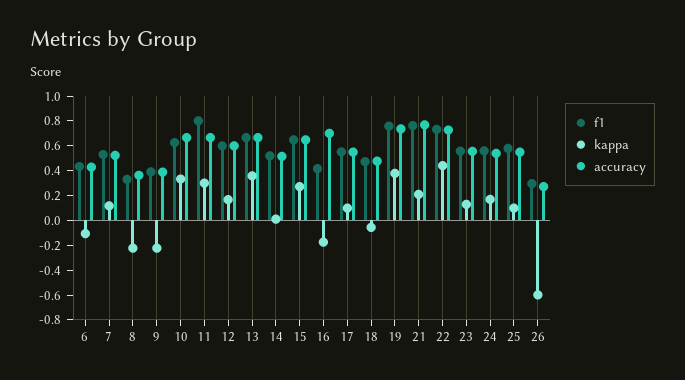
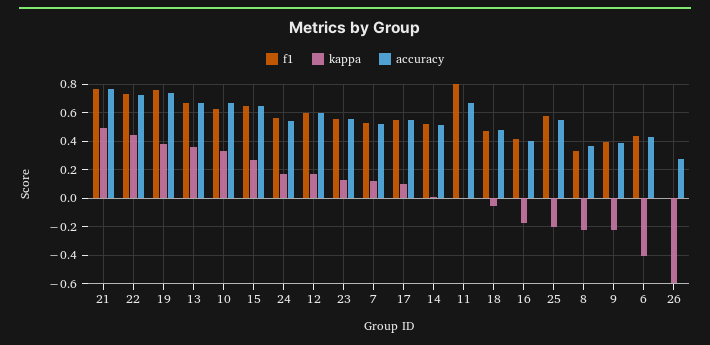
kappa, 6: -0.1 -> -0.4
kappa, 11: 0.3 -> 0
accuracy, 16: 0.7 -> 0.4
kappa, 21: 0.2 -> 0.5
kappa, 25: 0.1 -> -0.2
f1, 26: 0.3 -> 0

